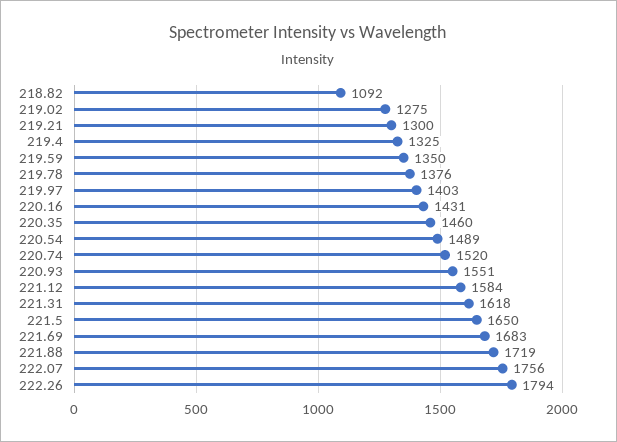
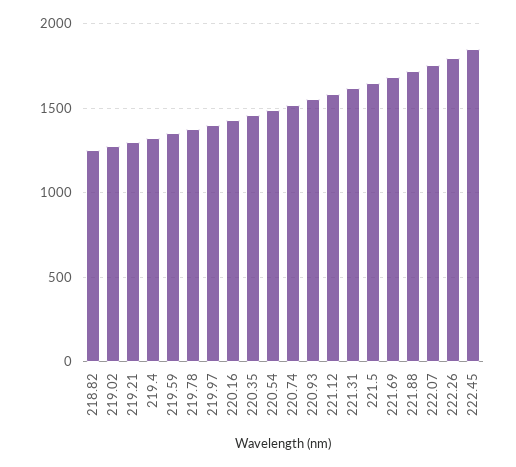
218.82: 1092 -> 1250
222.45: none -> 1850

